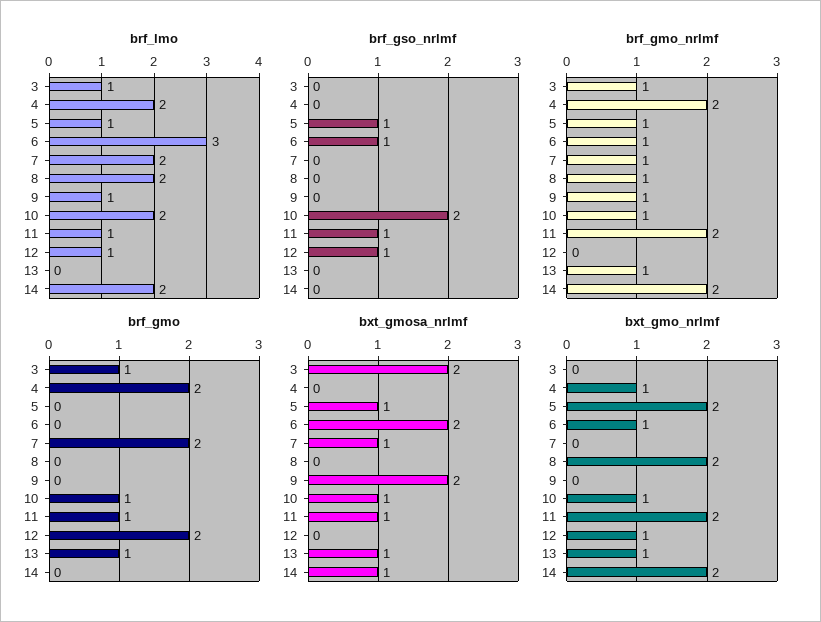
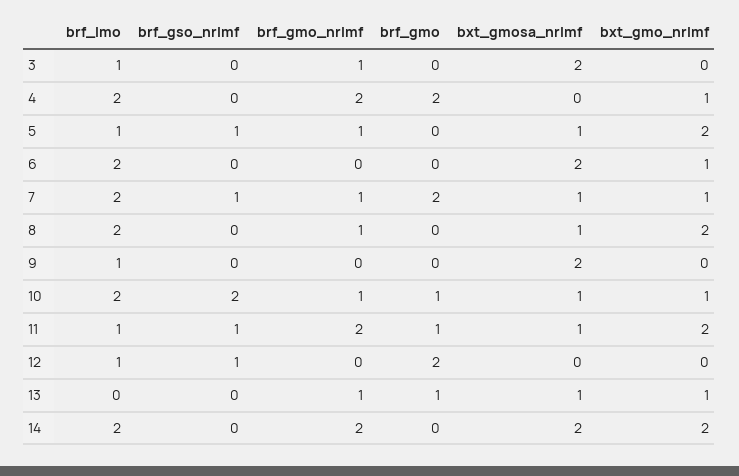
brf_lmo, 6: 3 -> 2
brf_gso_nrlmf, 6: 1 -> 0
brf_gso_nrlmf, 7: 0 -> 1
brf_gmo_nrlmf, 6: 1 -> 0
brf_gmo_nrlmf, 9: 1 -> 0
brf_gmo, 3: 1 -> 0
bxt_gmosa_nrlmf, 8: 0 -> 1
bxt_gmosa_nrlmf, 14: 1 -> 2
bxt_gmo_nrlmf, 7: 0 -> 1
bxt_gmo_nrlmf, 12: 1 -> 0

